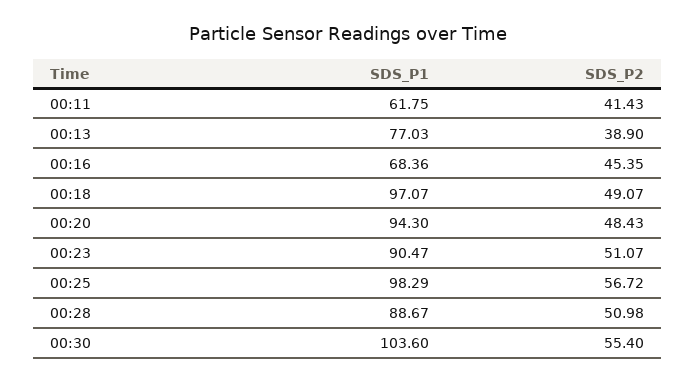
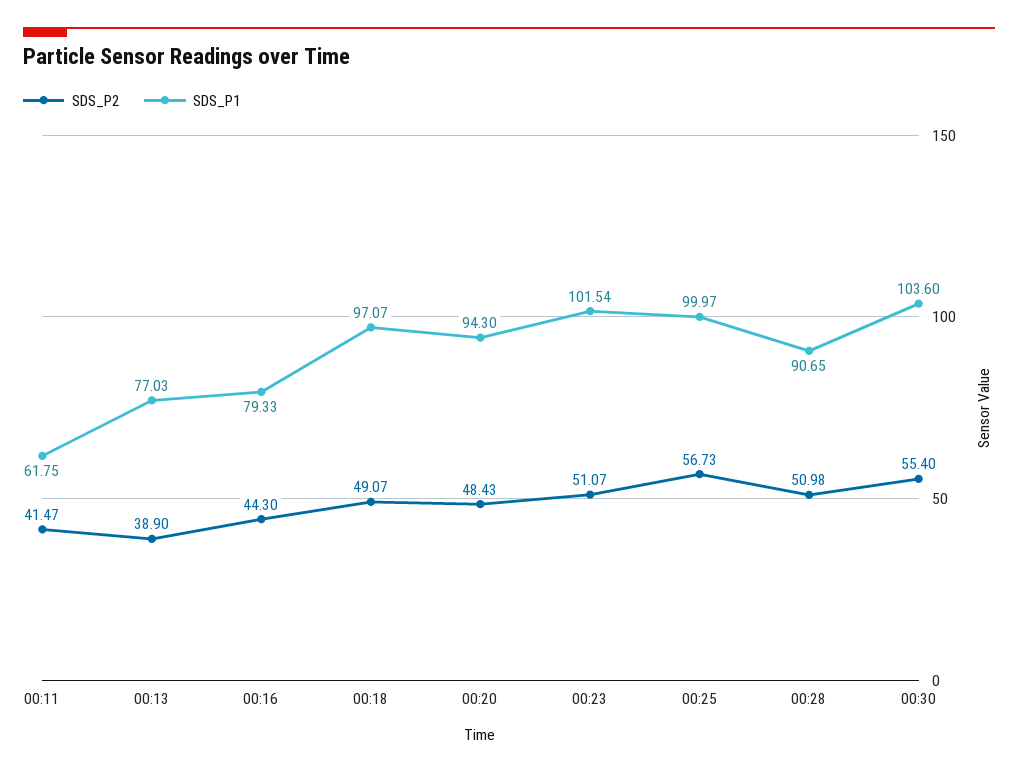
SDS_P2, 00:11: 41.43 -> 41.47
SDS_P1, 00:16: 68.36 -> 79.33
SDS_P2, 00:16: 45.35 -> 44.3
SDS_P1, 00:23: 90.47 -> 101.54
SDS_P1, 00:25: 98.29 -> 99.97
SDS_P2, 00:25: 56.72 -> 56.73
SDS_P1, 00:28: 88.67 -> 90.65

